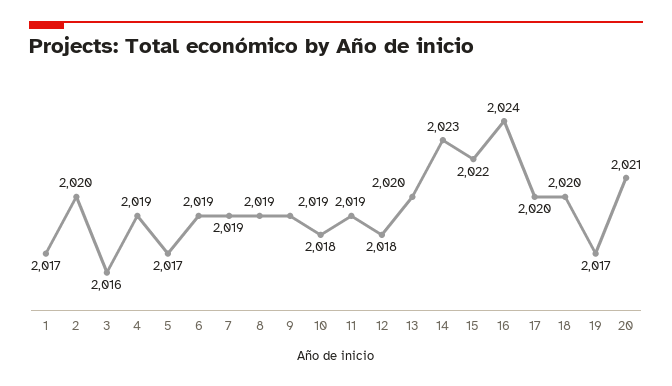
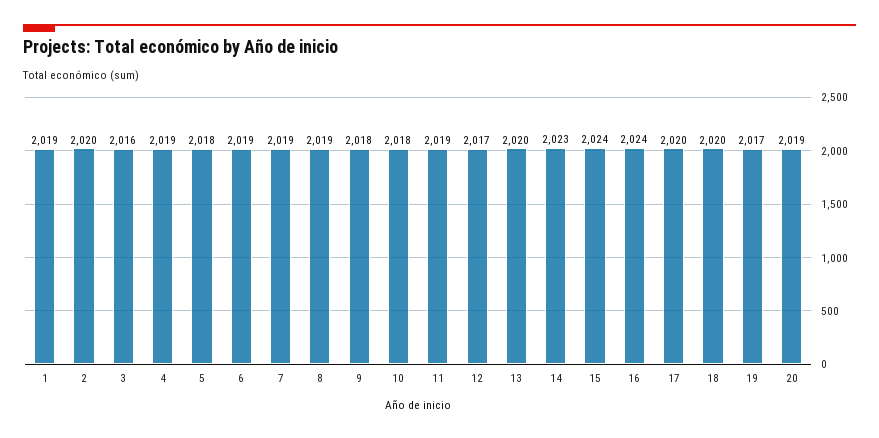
1: 2017 -> 2019
5: 2017 -> 2018
9: 2019 -> 2018
12: 2018 -> 2017
15: 2022 -> 2024
20: 2021 -> 2019

